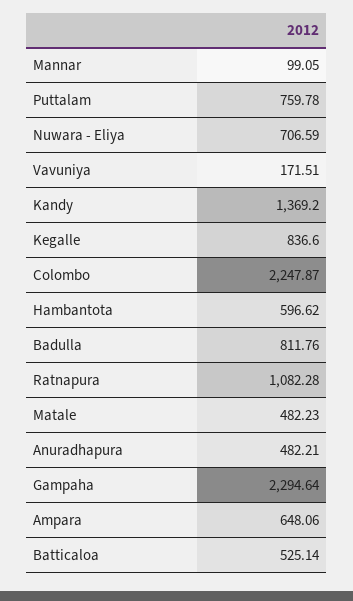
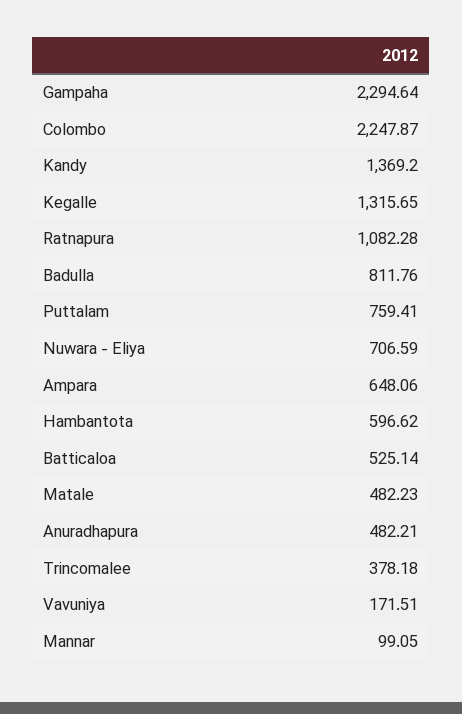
Puttalam: 759.78 -> 759.41
Kegalle: 836.6 -> 1315.65
Trincomalee: none -> 378.18

